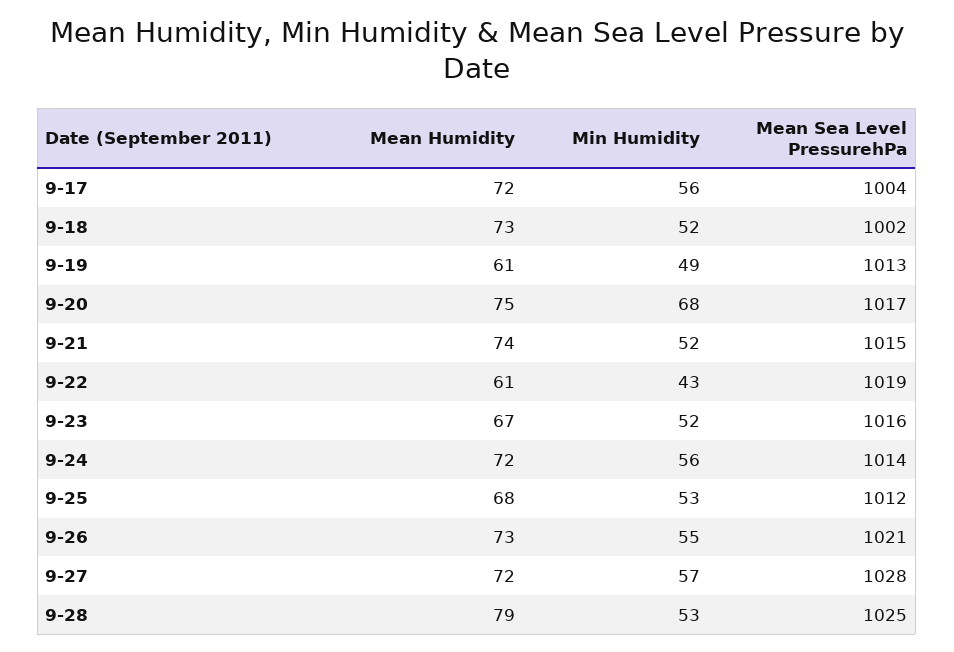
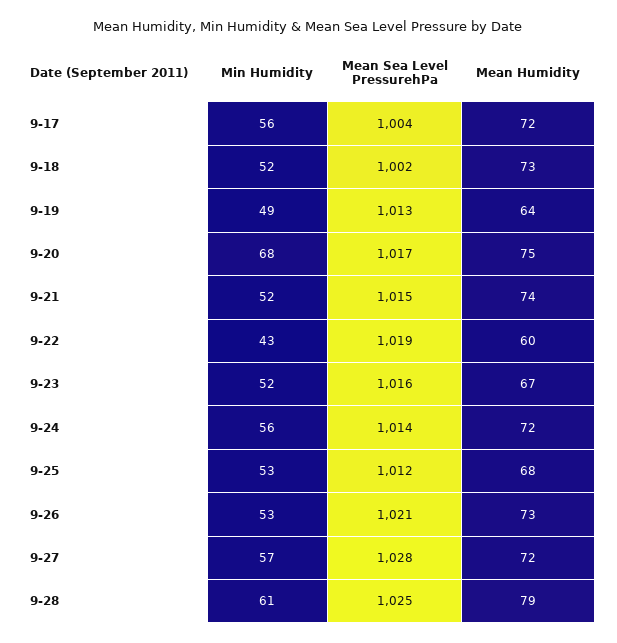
Mean Humidity, 9-19: 61 -> 64
Mean Humidity, 9-22: 61 -> 60
Min Humidity, 9-26: 55 -> 53
Min Humidity, 9-28: 53 -> 61

